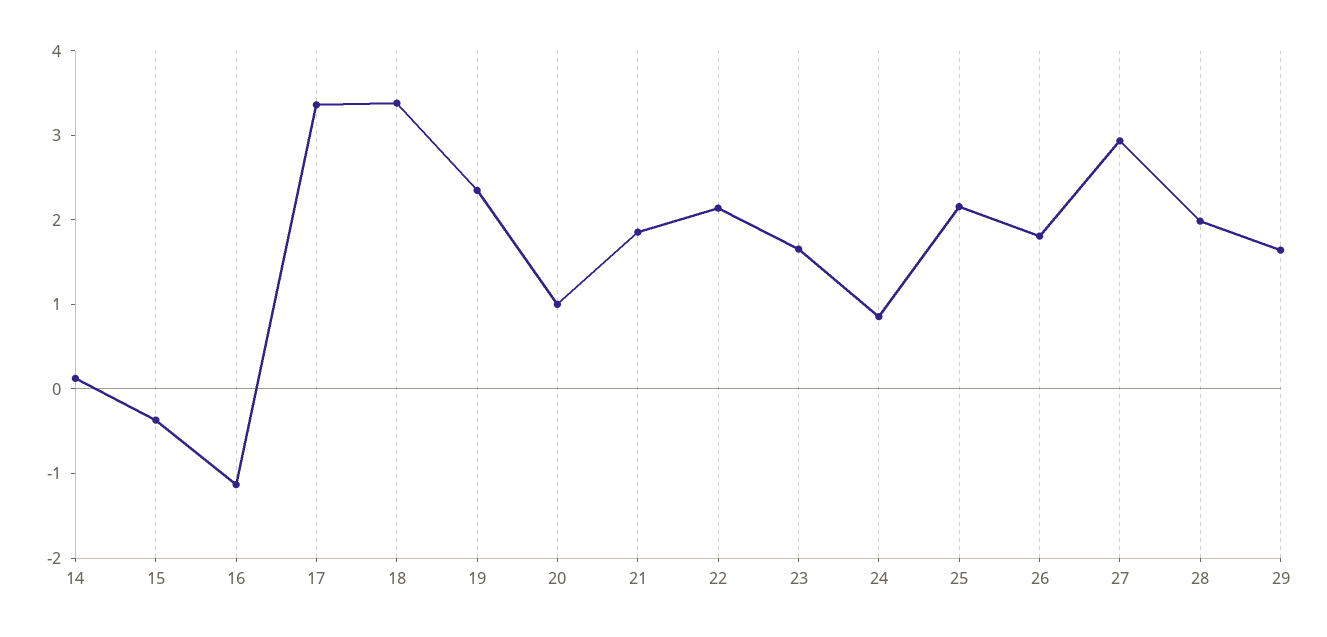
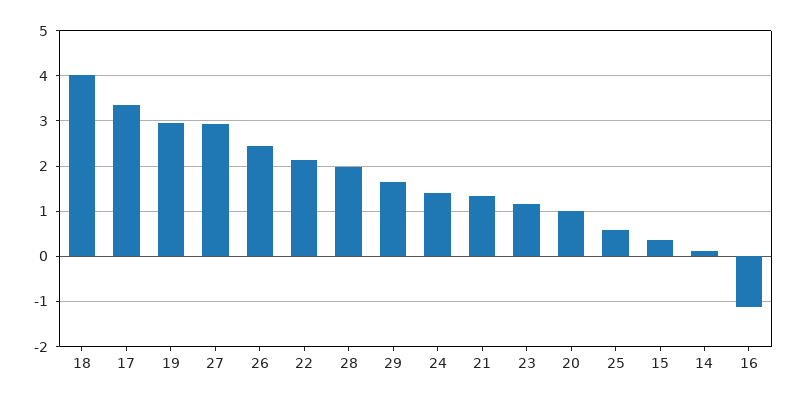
15: -0.4 -> 0.4
18: 3.4 -> 4
19: 2.4 -> 3
21: 1.8 -> 1.4
23: 1.6 -> 1.2
24: 0.8 -> 1.4
25: 2.2 -> 0.6
26: 1.8 -> 2.4

